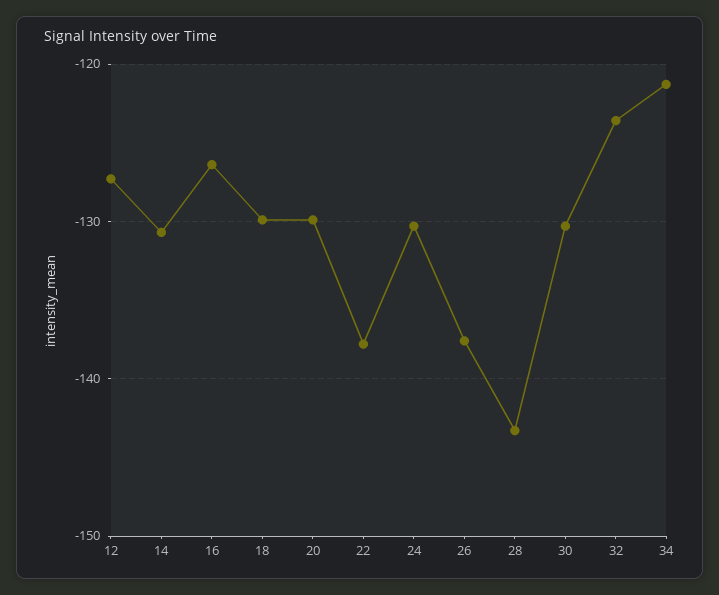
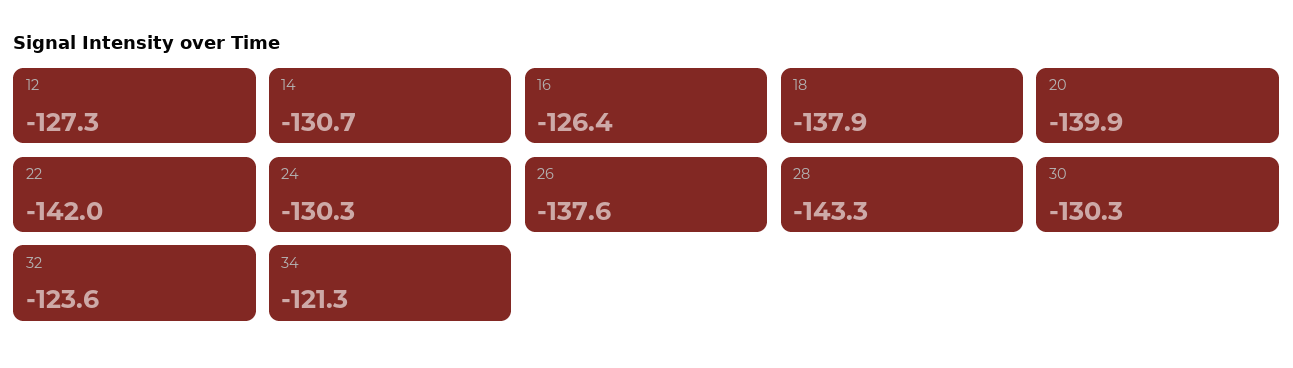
18: -130 -> -137.9
20: -130 -> -139.9
22: -138 -> -142

